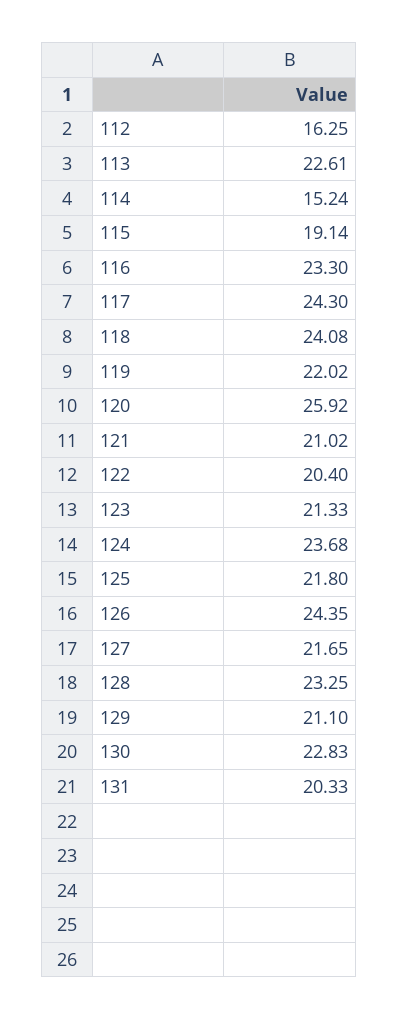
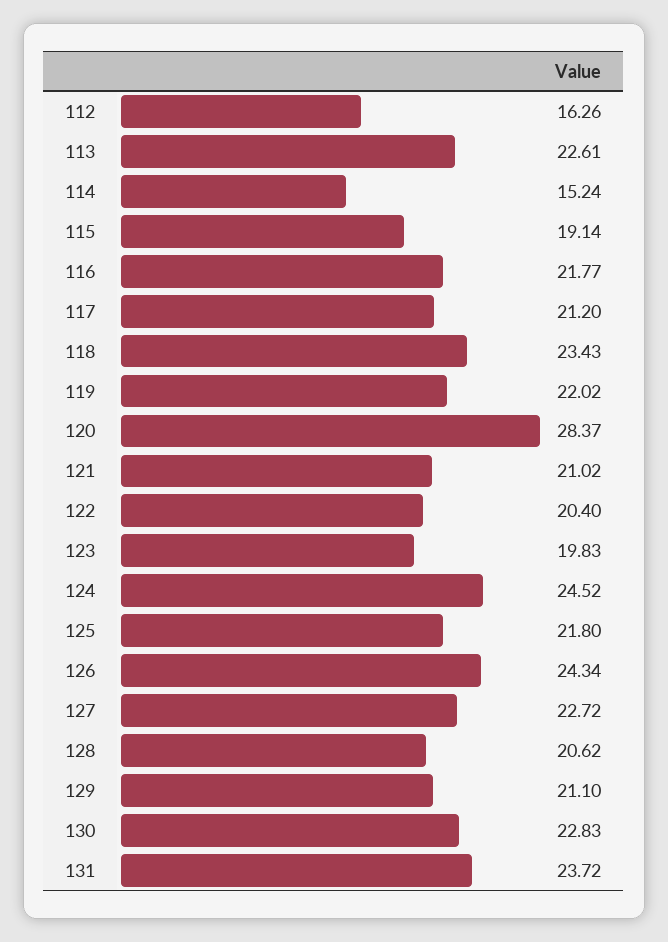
112: 16.25 -> 16.26
116: 23.3 -> 21.77
117: 24.3 -> 21.2
118: 24.08 -> 23.43
120: 25.92 -> 28.37
123: 21.33 -> 19.83
124: 23.68 -> 24.52
126: 24.35 -> 24.34
127: 21.65 -> 22.72
128: 23.25 -> 20.62
131: 20.33 -> 23.72

